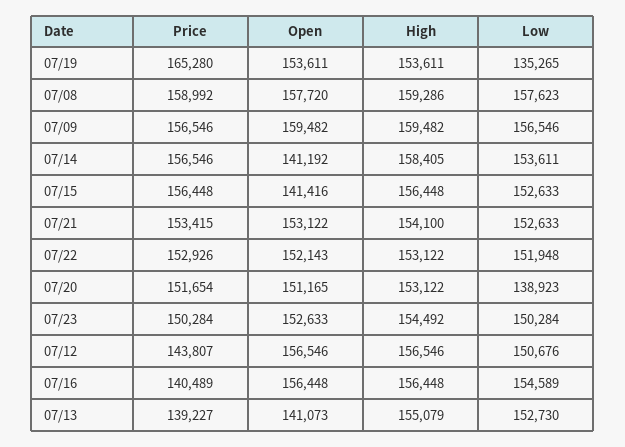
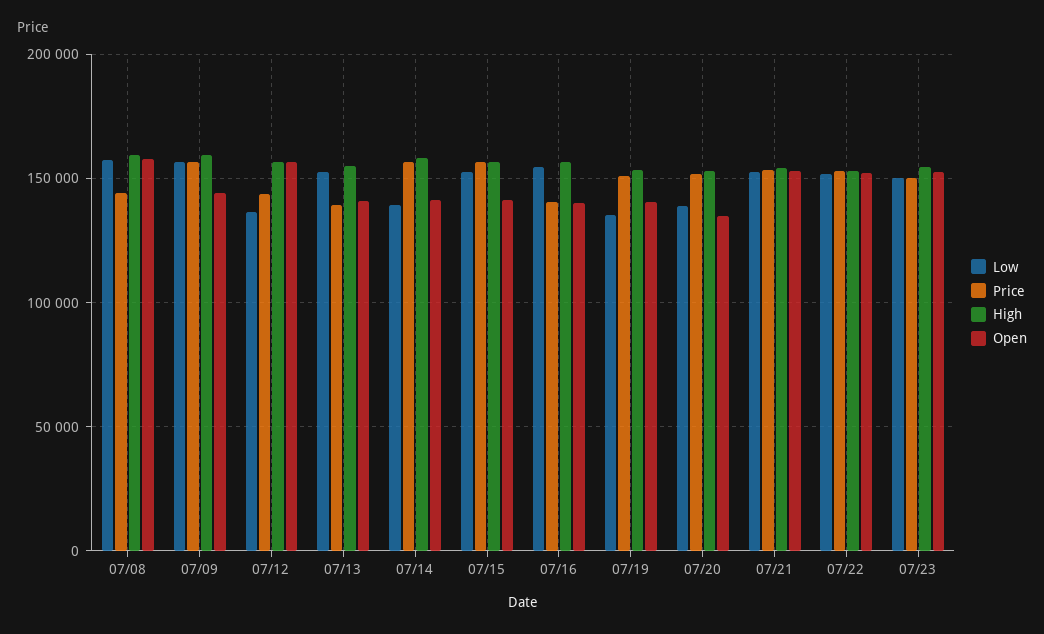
Price, 07/19: 165280 -> 150000
Open, 07/19: 153611 -> 140000
Price, 07/08: 158992 -> 145000
Open, 07/09: 159482 -> 145000
Low, 07/14: 153611 -> 140000
Open, 07/20: 151165 -> 135000
Low, 07/12: 150676 -> 135000
Open, 07/16: 156448 -> 140000

